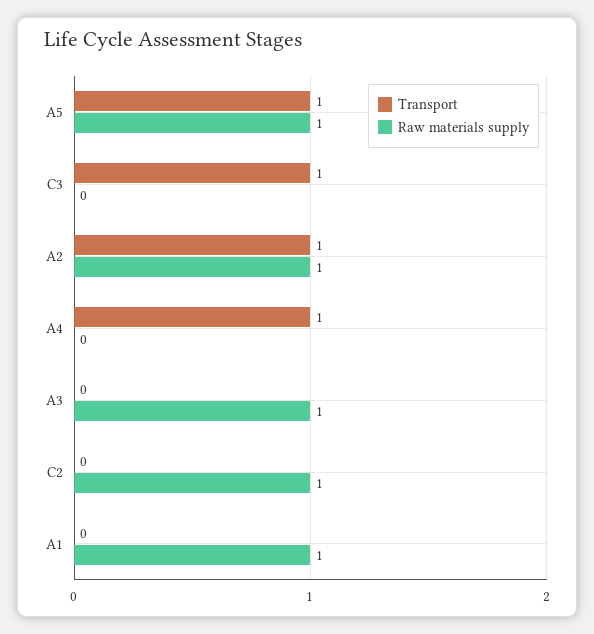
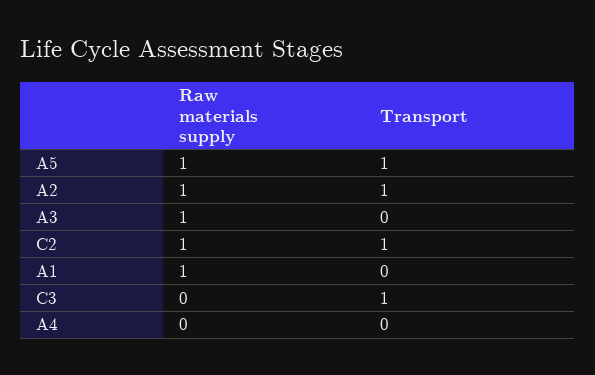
Transport, A4: 1 -> 0
Transport, C2: 0 -> 1

